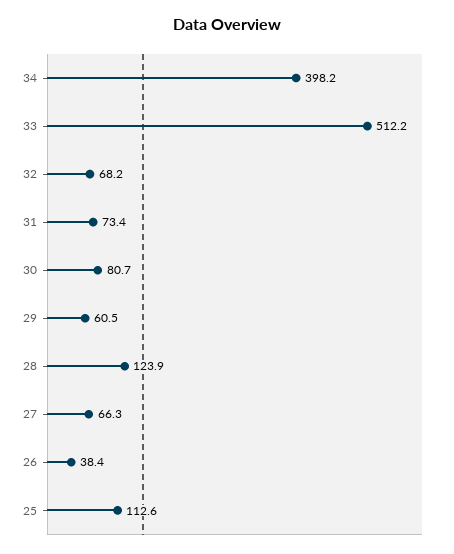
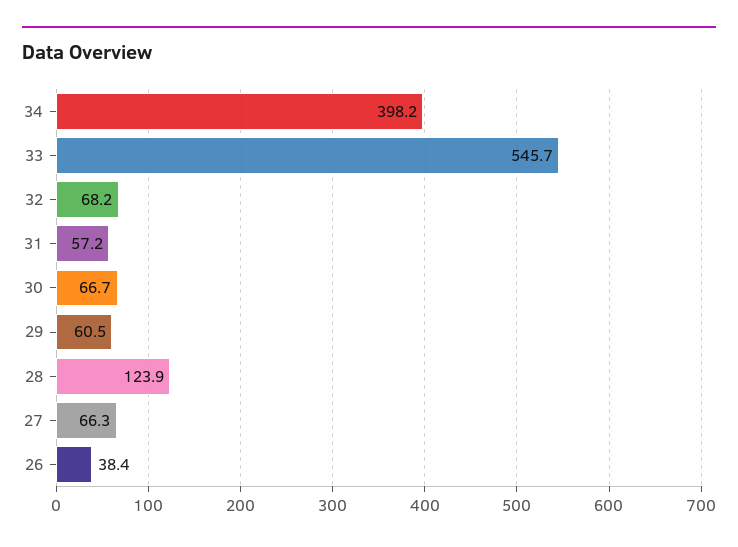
33: 512.2 -> 545.7
31: 73.4 -> 57.2
30: 80.7 -> 66.7
25: 112.6 -> none

